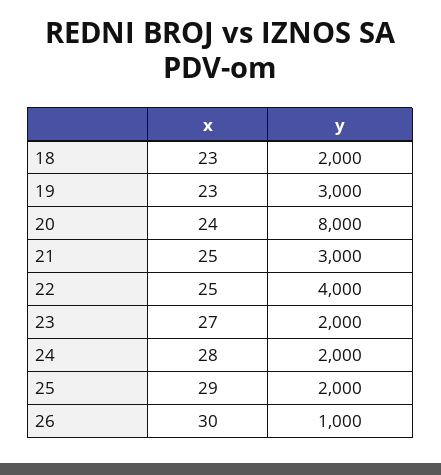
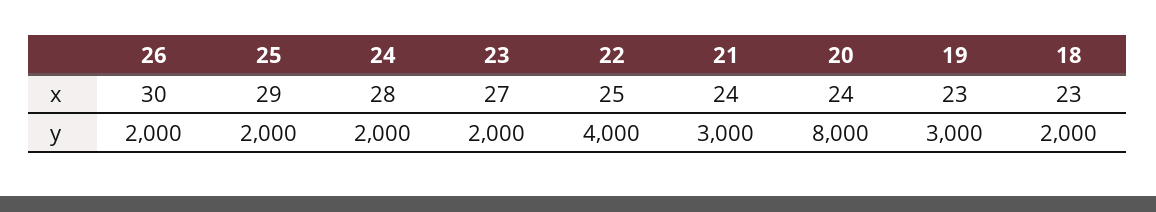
x, 21: 25 -> 24
y, 26: 1000 -> 2000

